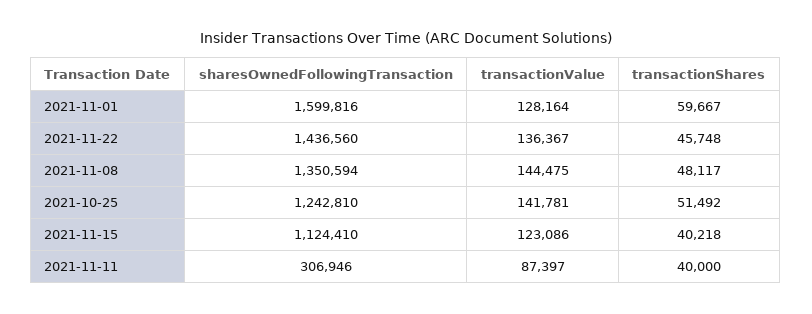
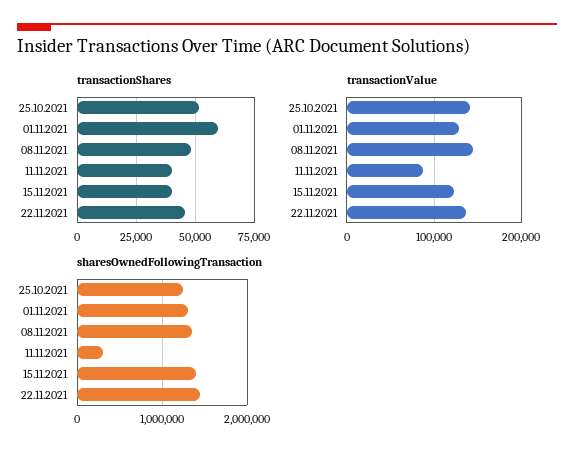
sharesOwnedFollowingTransaction, 2021-11-01: 1599816 -> 1300000
sharesOwnedFollowingTransaction, 2021-11-15: 1124410 -> 1400000

